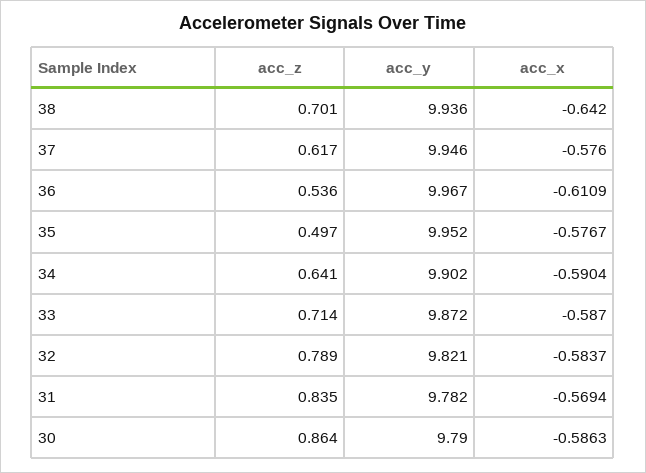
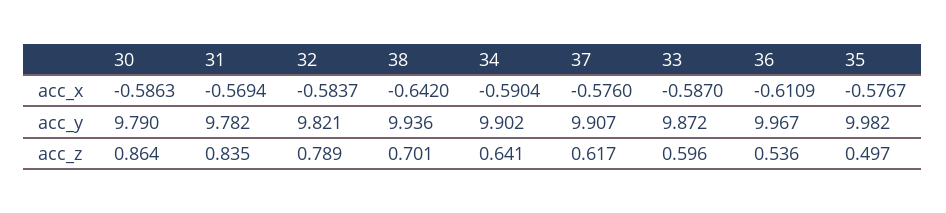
acc_y, 37: 9.946 -> 9.907
acc_y, 35: 9.952 -> 9.982
acc_z, 33: 0.714 -> 0.596

